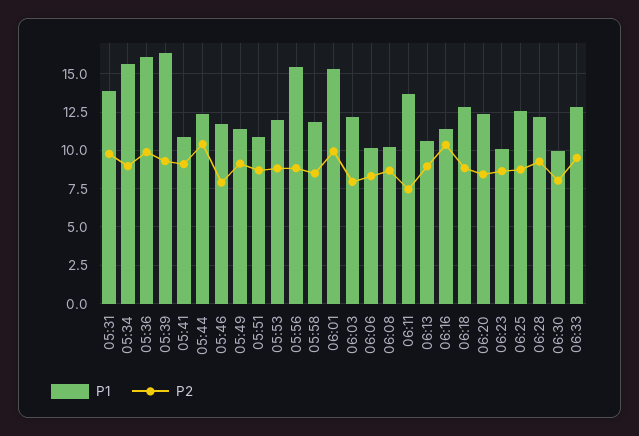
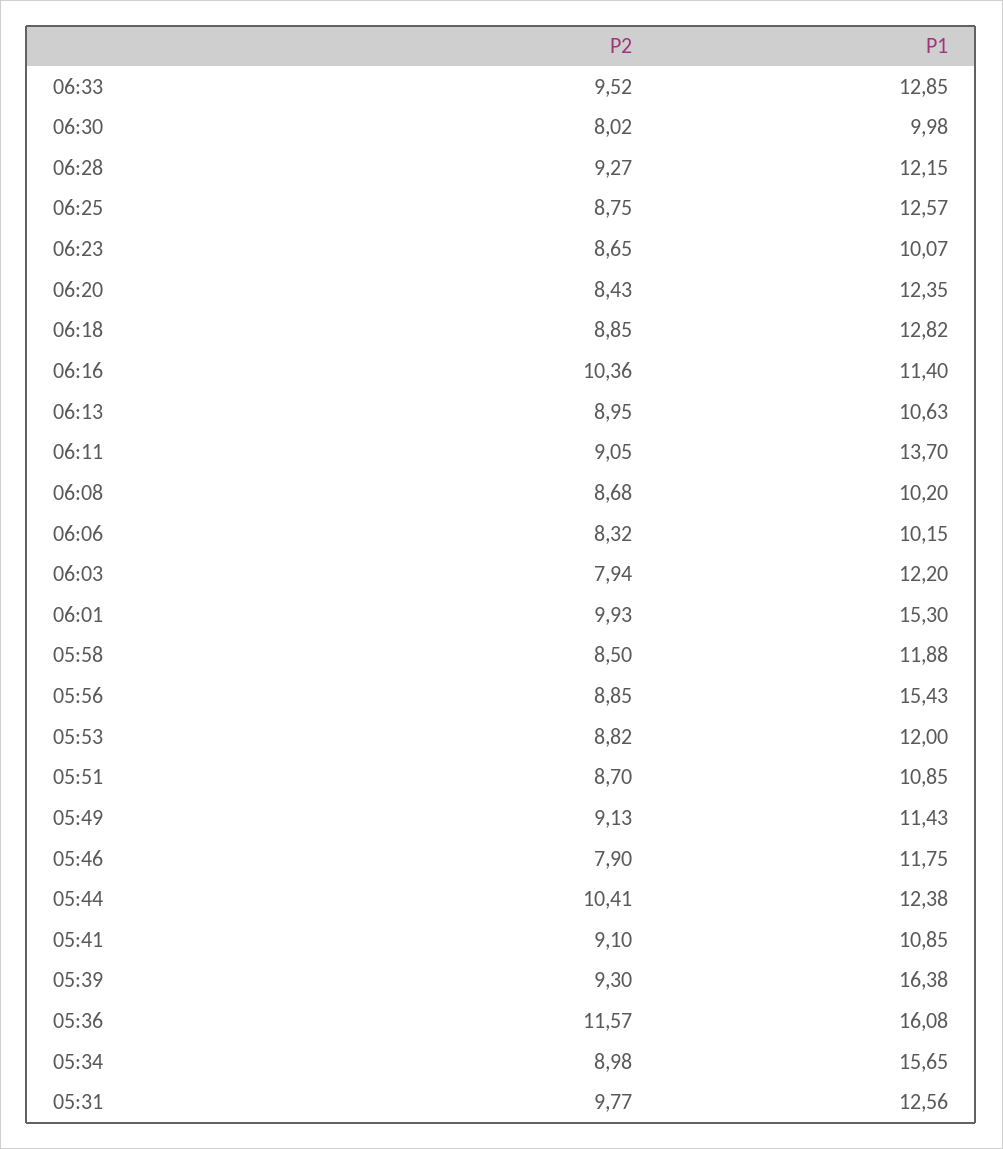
P1, 05:31: 14 -> 12.56
P2, 05:36: 10 -> 11.57
P2, 06:11: 7.5 -> 9.05

